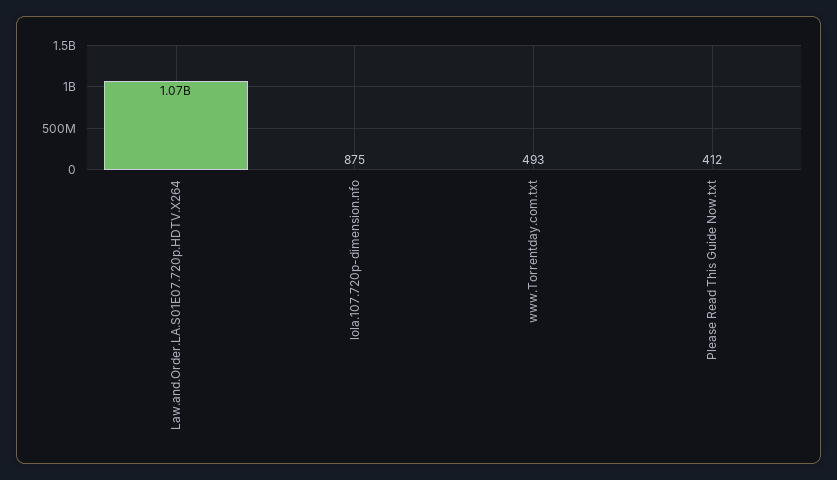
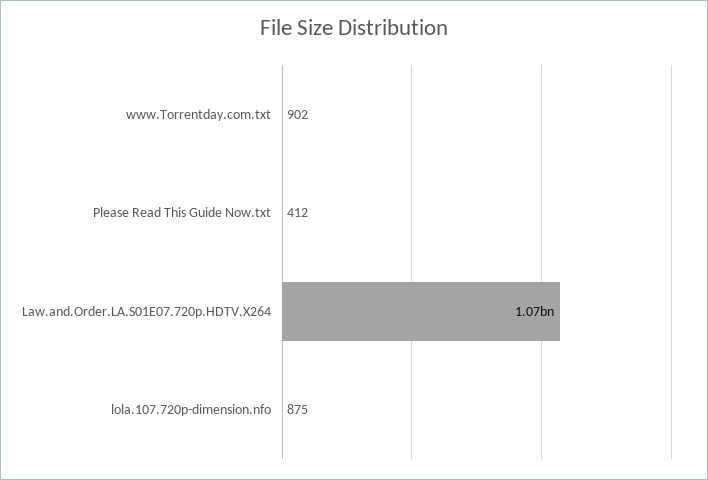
www.Torrentday.com.txt: 493 -> 902

